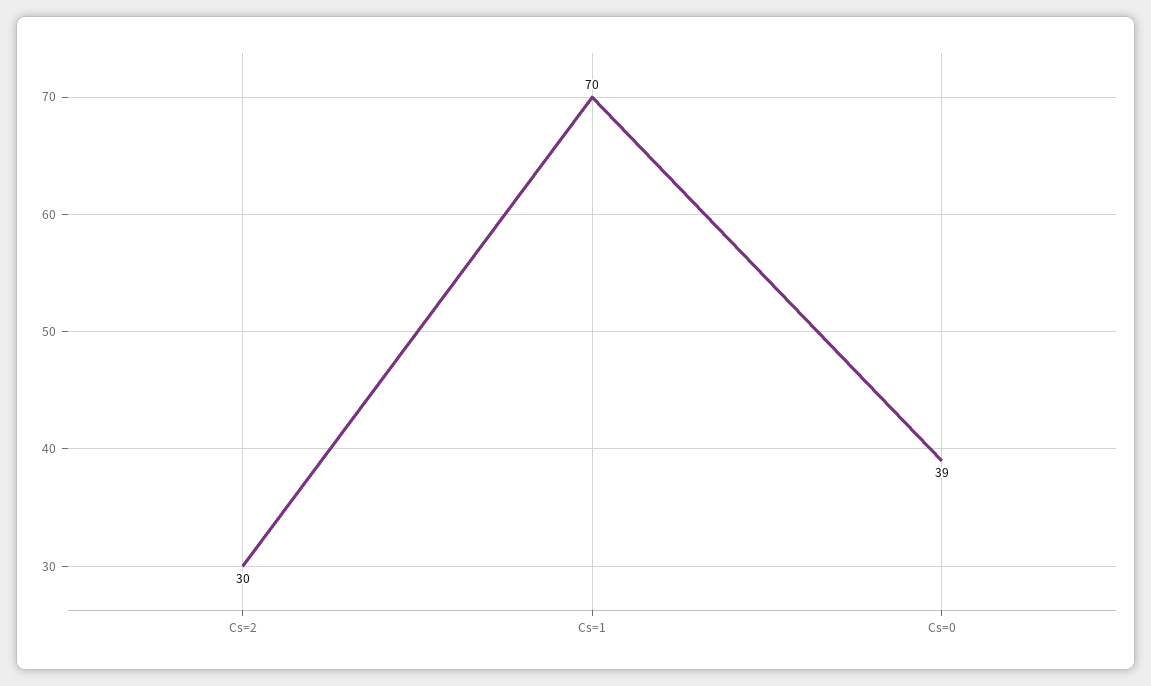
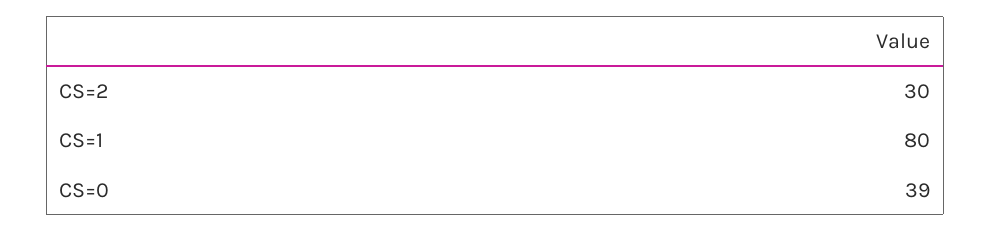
Cs=1: 70 -> 80

